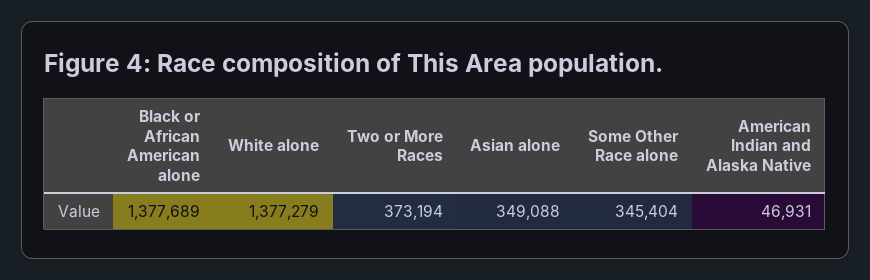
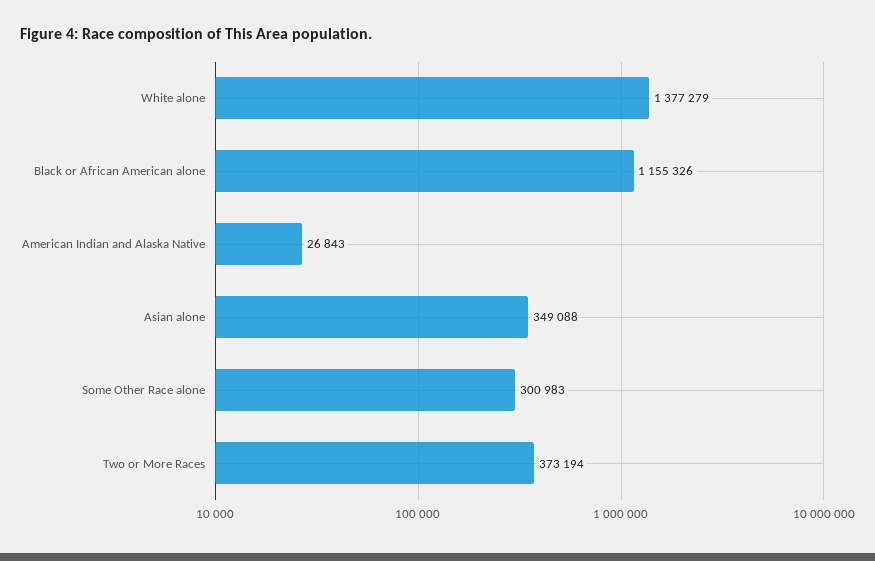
Black or African American alone: 1377689 -> 1155326
Some Other Race alone: 345404 -> 300983
American Indian and Alaska Native: 46931 -> 26843

